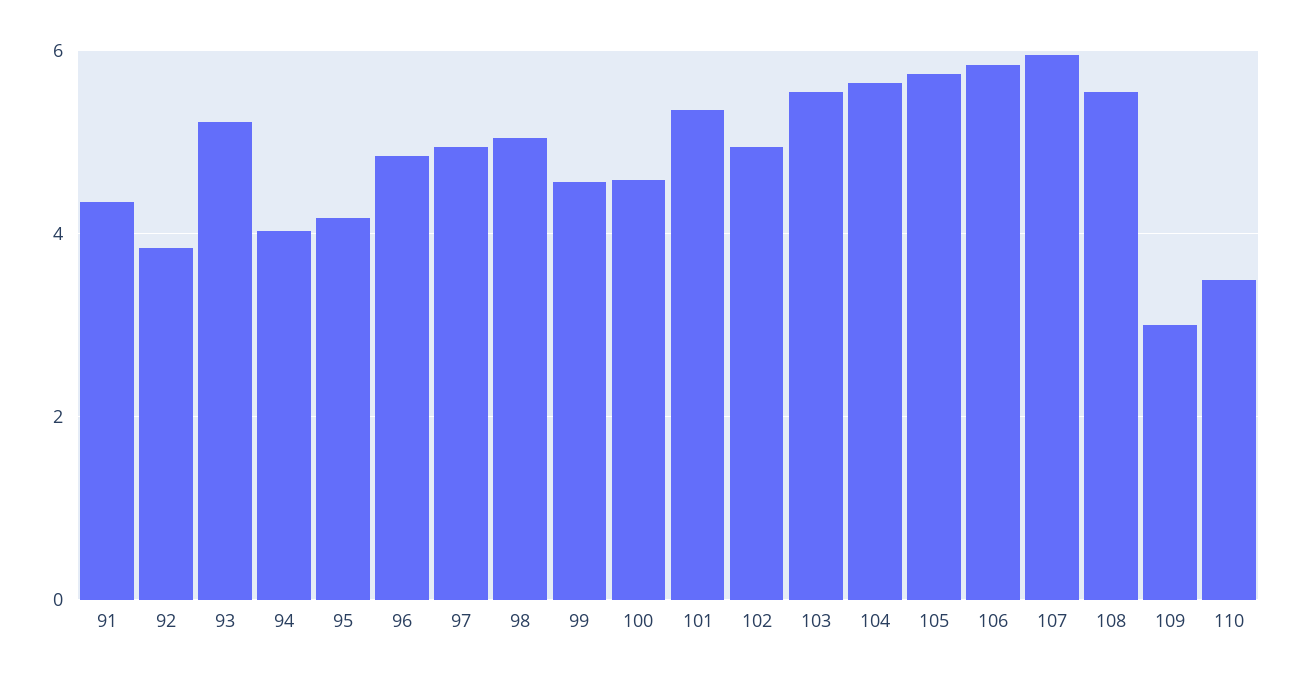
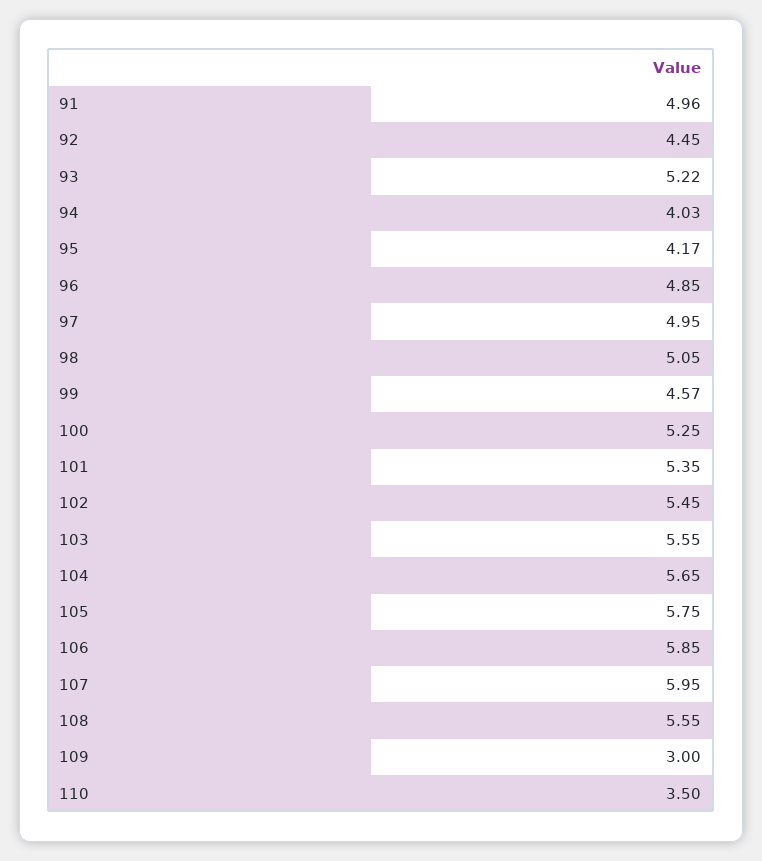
91: 4.4 -> 4.96
92: 3.8 -> 4.45
100: 4.6 -> 5.25
102: 5 -> 5.45

